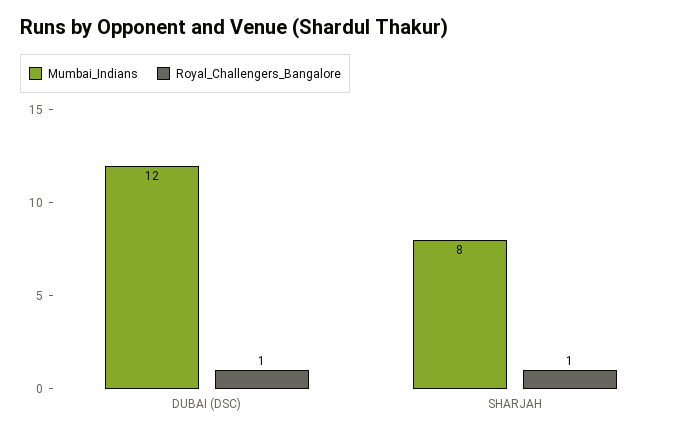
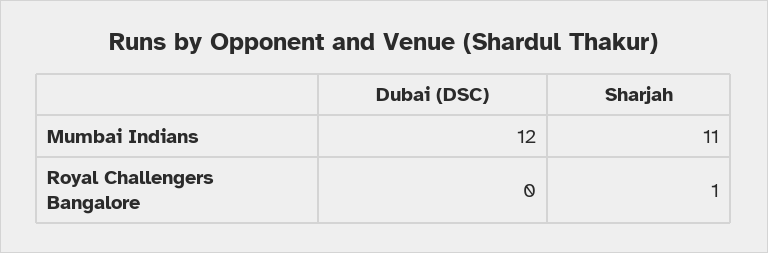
Royal_Challengers_Bangalore, DUBAI (DSC): 1 -> 0
Mumbai_Indians, SHARJAH: 8 -> 11

